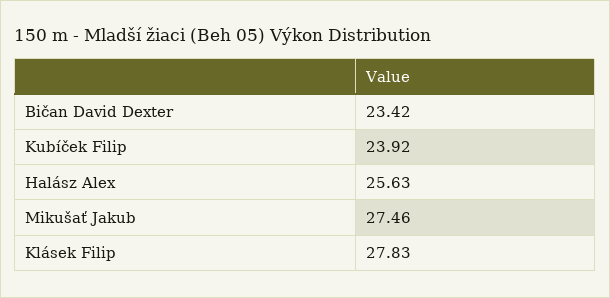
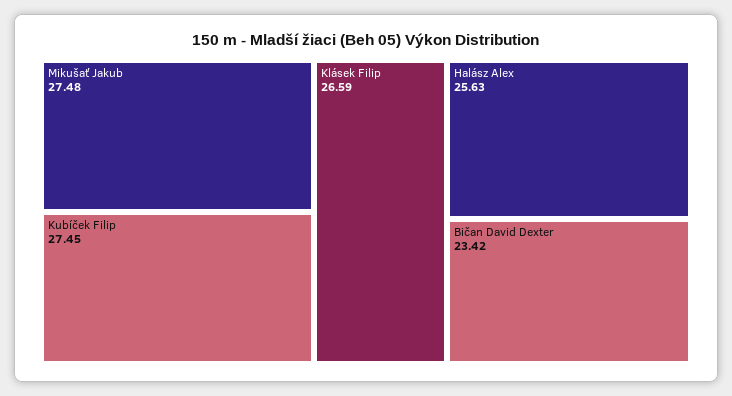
Kubíček Filip: 23.92 -> 27.45
Mikušať Jakub: 27.46 -> 27.48
Klásek Filip: 27.83 -> 26.59

